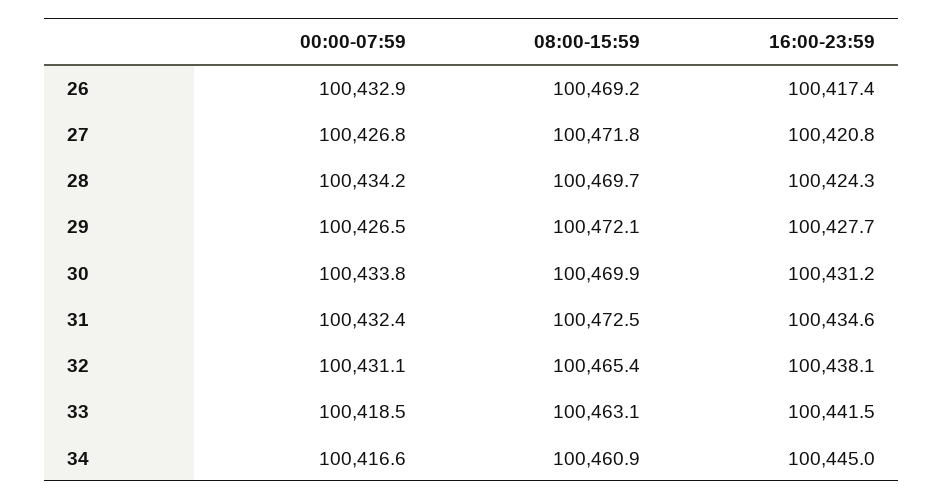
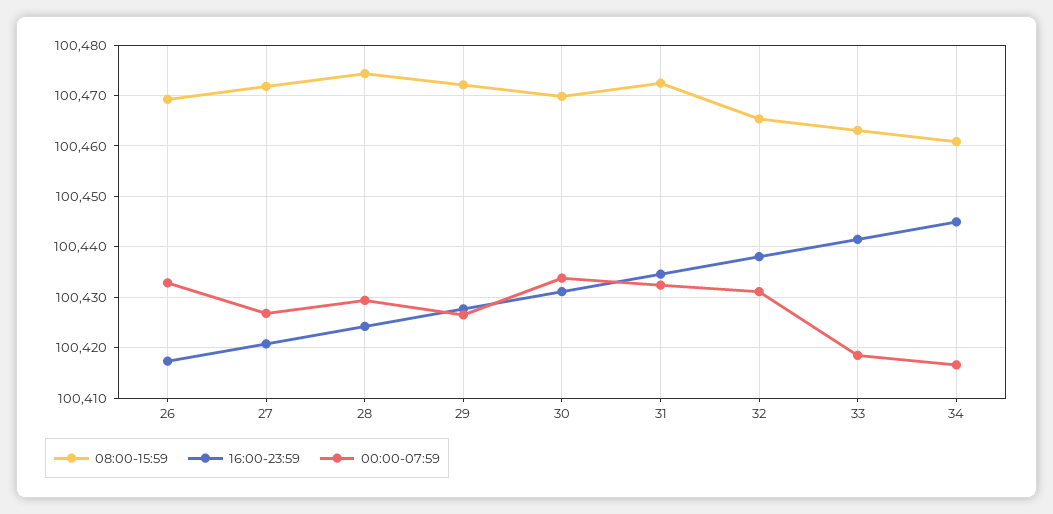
00:00-07:59, 28: 100434.2 -> 100430
08:00-15:59, 28: 100469.7 -> 100474

